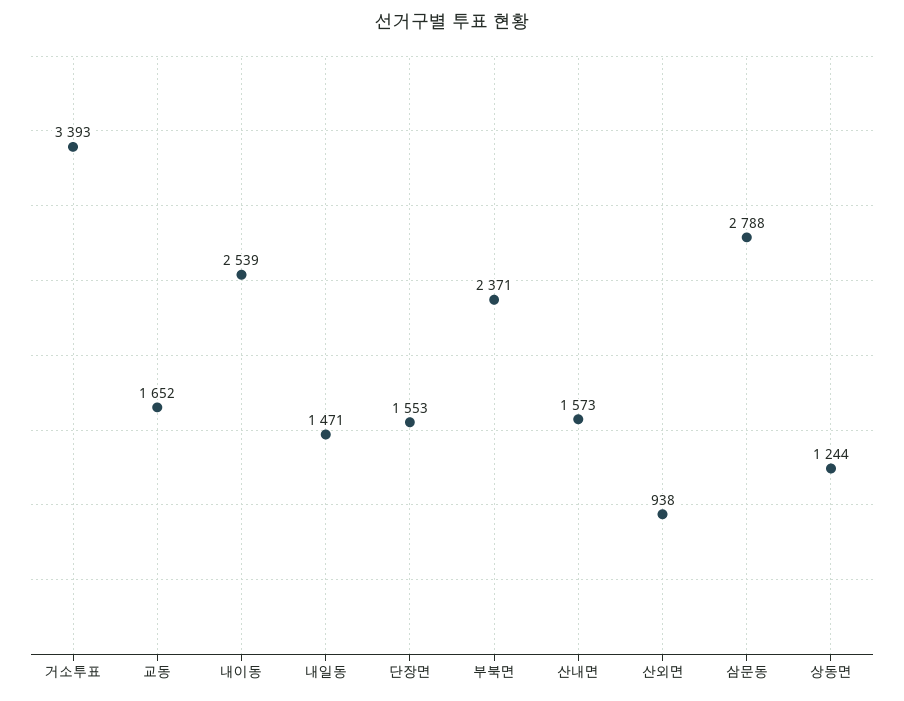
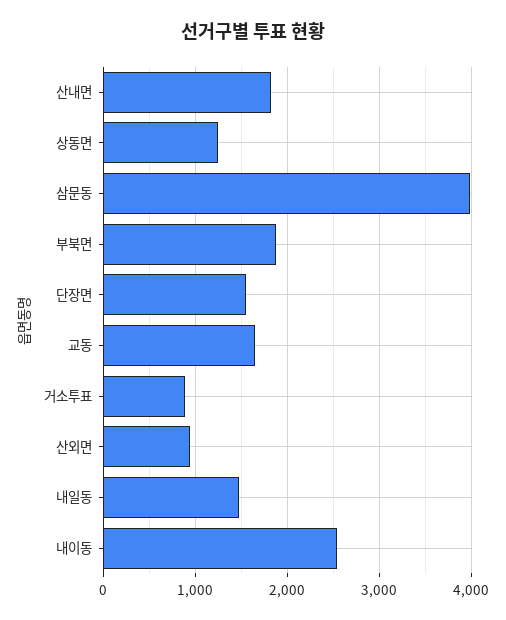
거소투표: 3393 -> 900
부북면: 2371 -> 1900
산내면: 1573 -> 1800
삼문동: 2788 -> 4000

